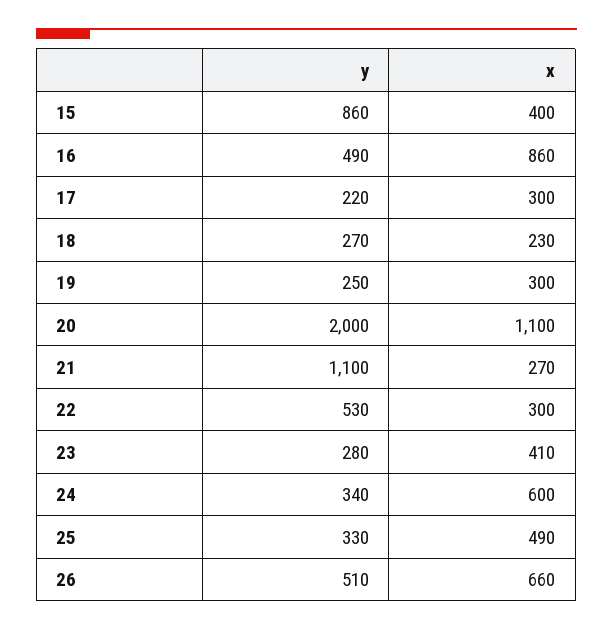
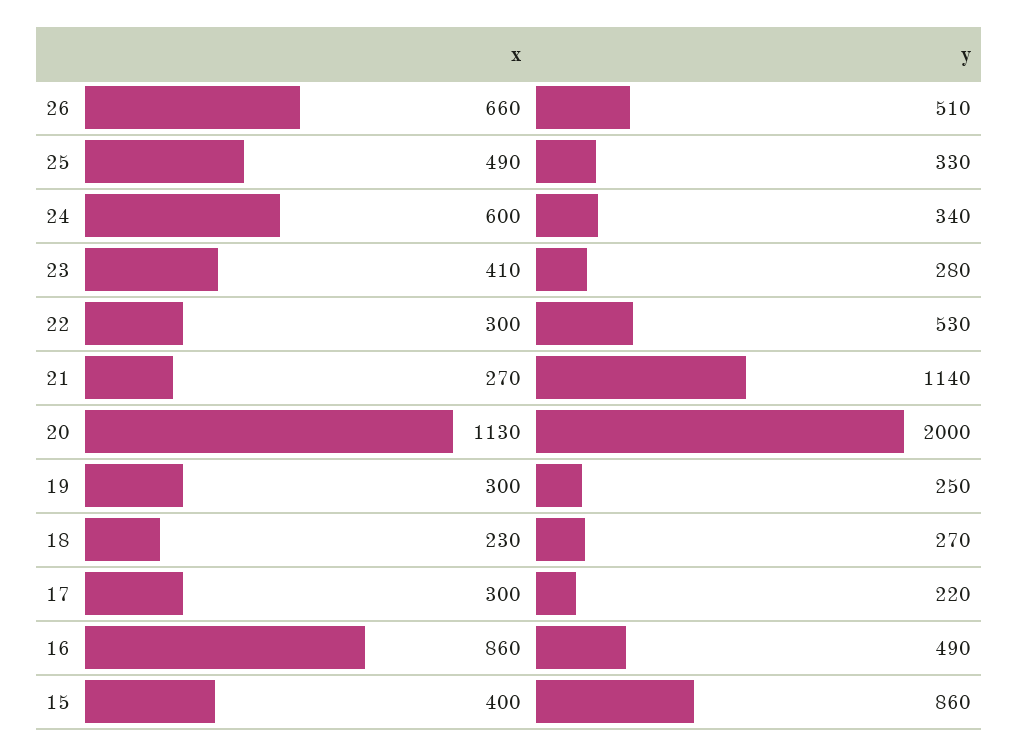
x, 20: 1100 -> 1130
y, 21: 1100 -> 1140

